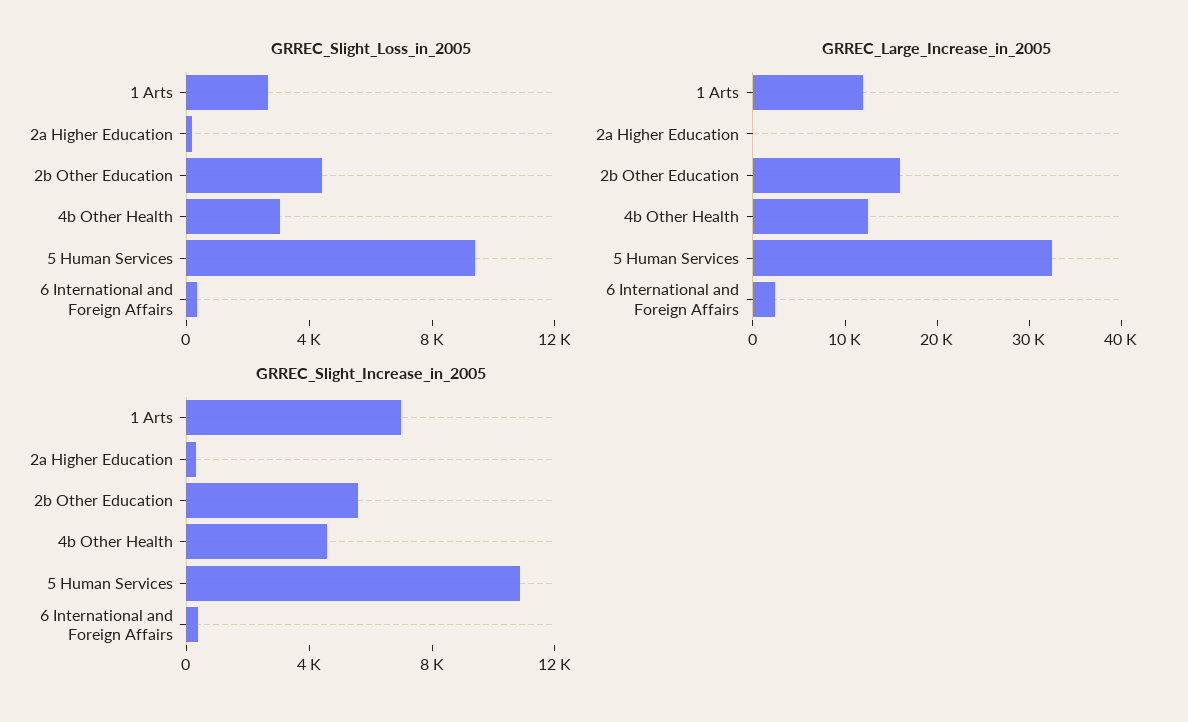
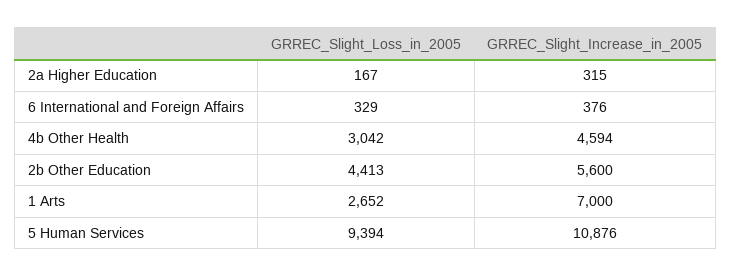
GRREC_Large_Increase_in_2005, 1 Arts: 12000 -> none
GRREC_Large_Increase_in_2005, 2a Higher Education: 0 -> none
GRREC_Large_Increase_in_2005, 2b Other Education: 16000 -> none
GRREC_Large_Increase_in_2005, 4b Other Health: 12000 -> none
GRREC_Large_Increase_in_2005, 5 Human Services: 32000 -> none
GRREC_Large_Increase_in_2005, 6 International and Foreign Affairs: 2000 -> none

